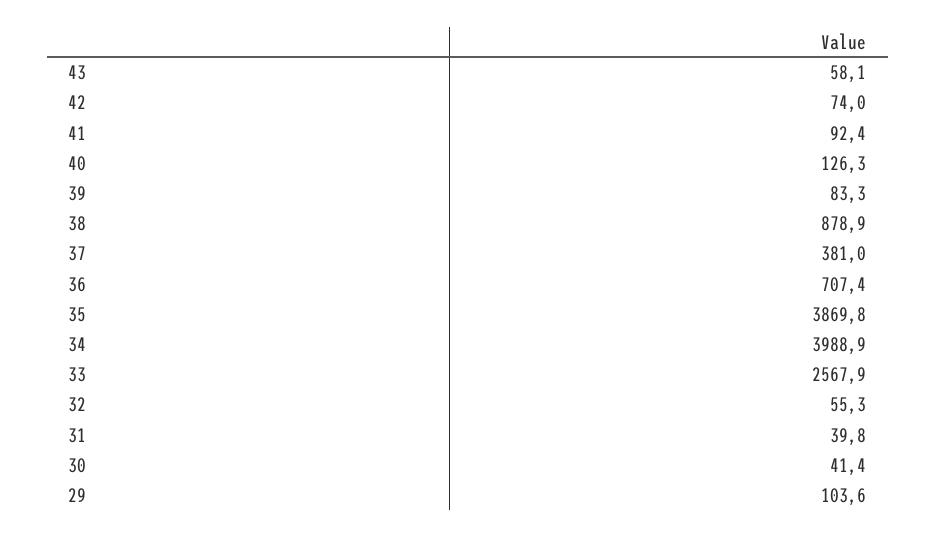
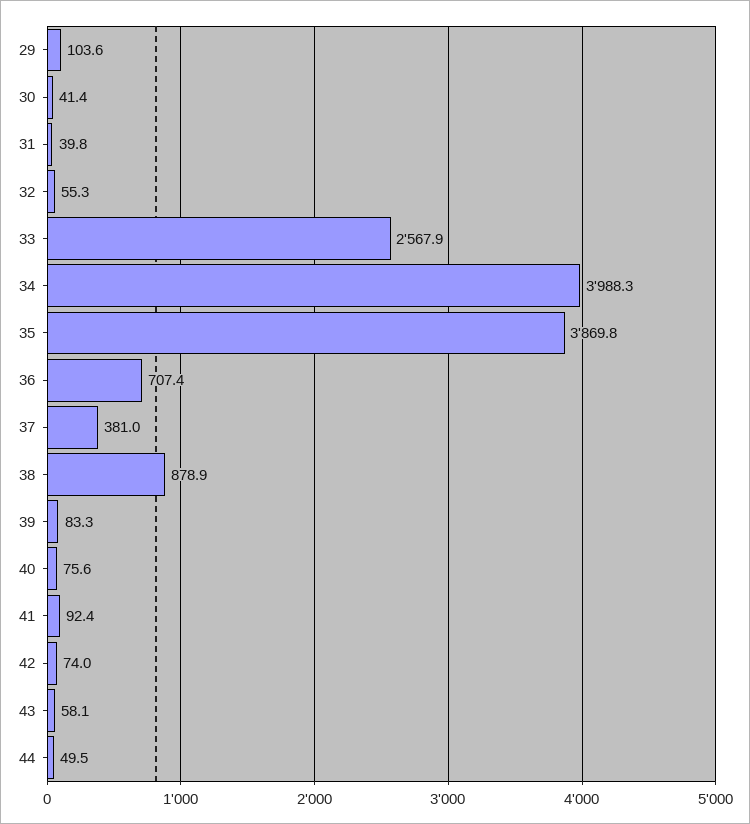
40: 126.3 -> 75.6
34: 3988.9 -> 3988.3
44: none -> 49.5

